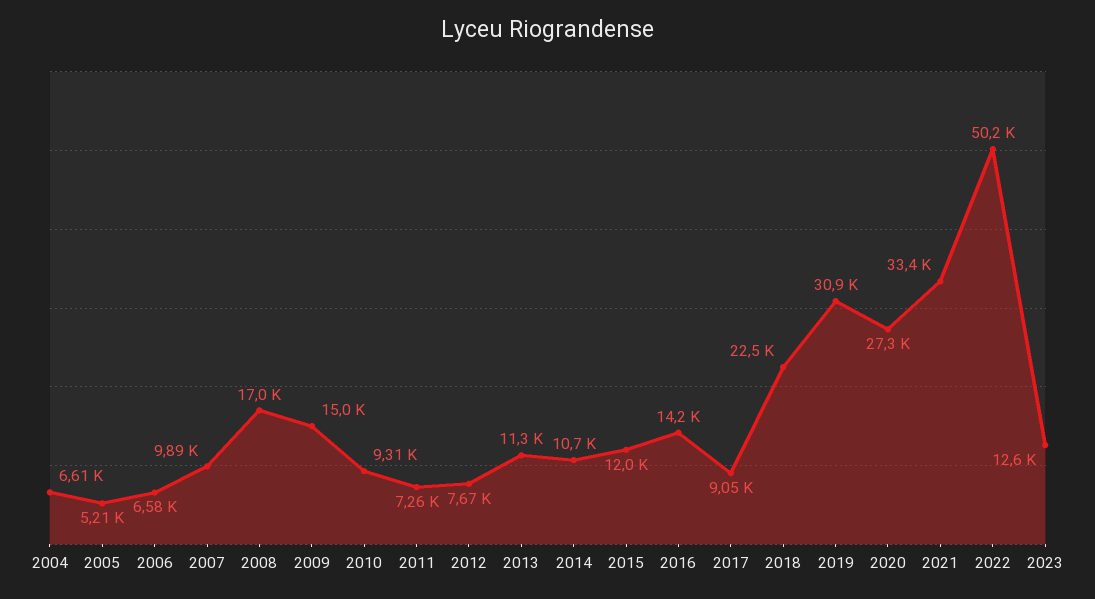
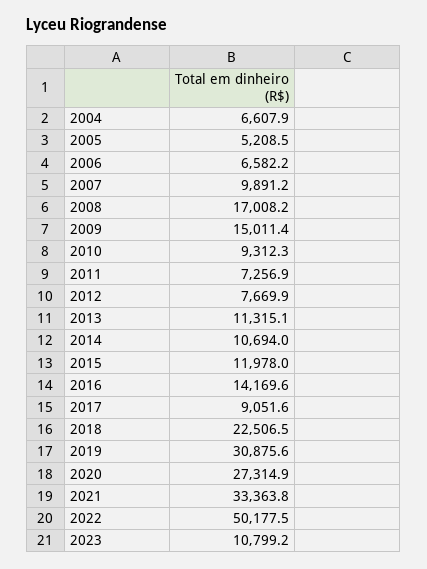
2023: 12600 -> 10799.2

